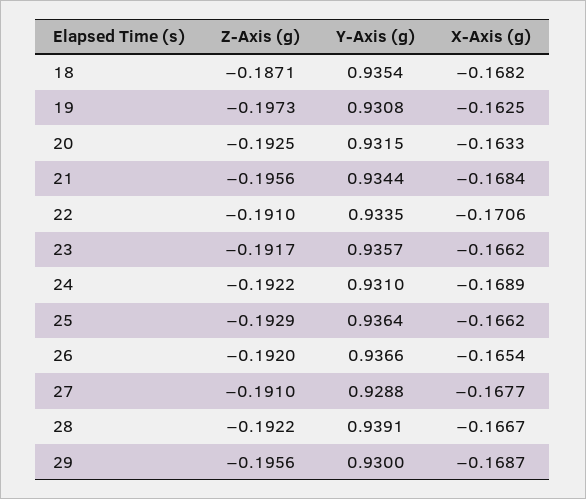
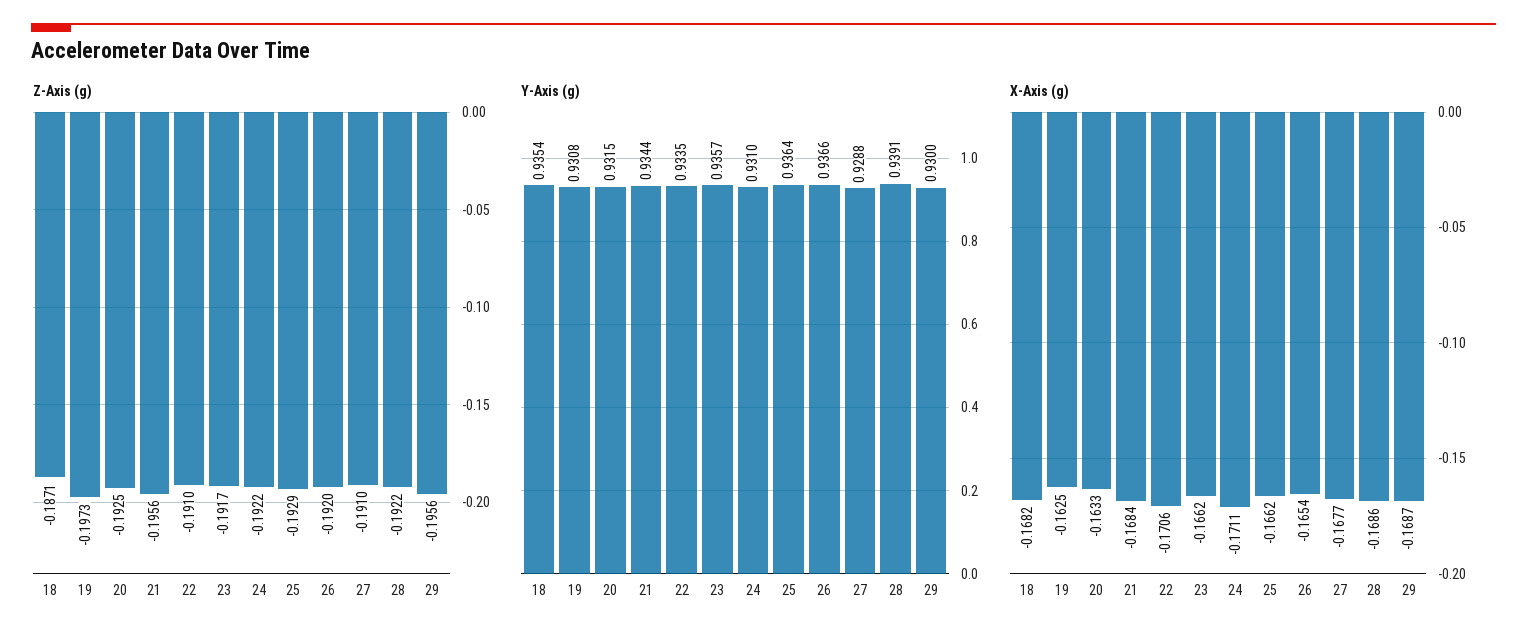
X-Axis (g), 24: -0.1689 -> -0.1711
X-Axis (g), 28: -0.1667 -> -0.1686

